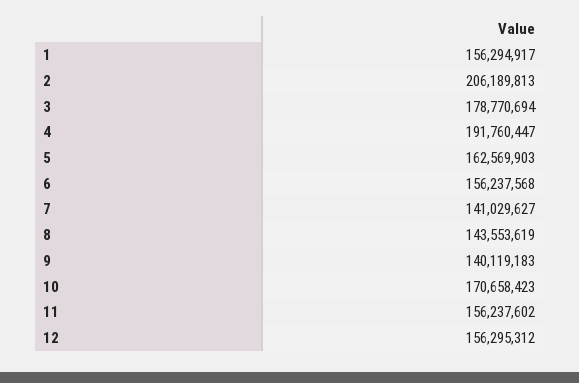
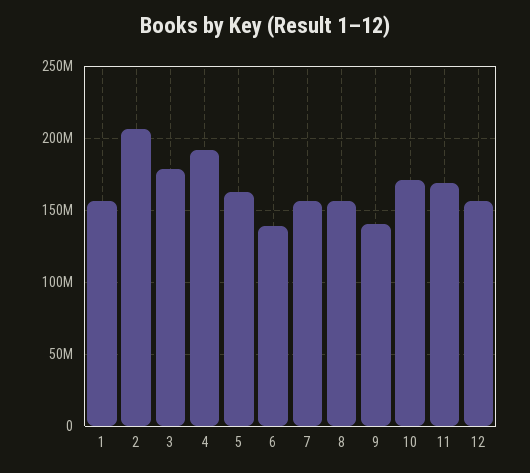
6: 156237568 -> 140000000
7: 141029627 -> 155000000
8: 143553619 -> 155000000
11: 156237602 -> 170000000

